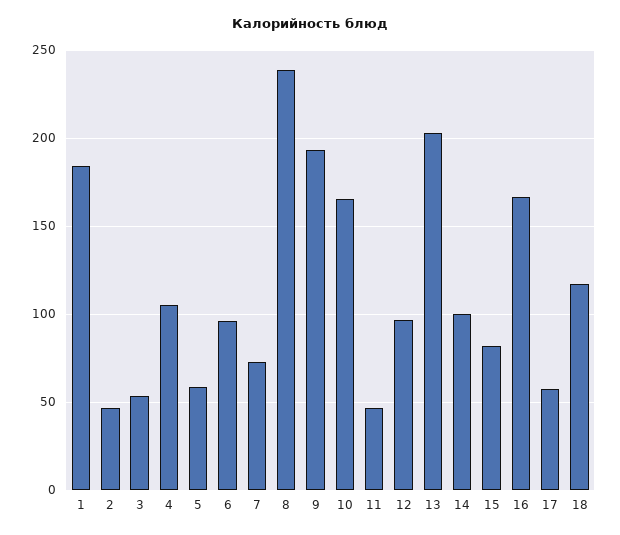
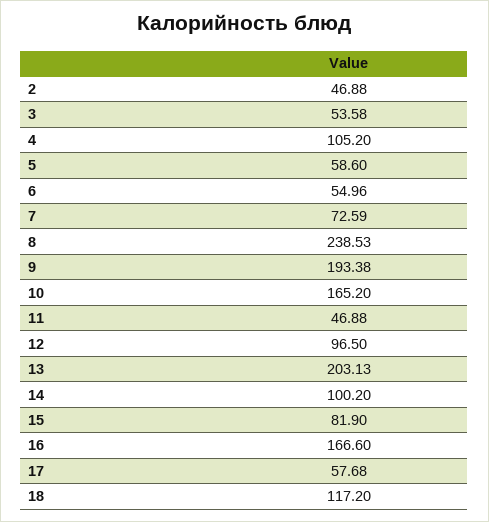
1: 185 -> none
6: 95 -> 54.96

